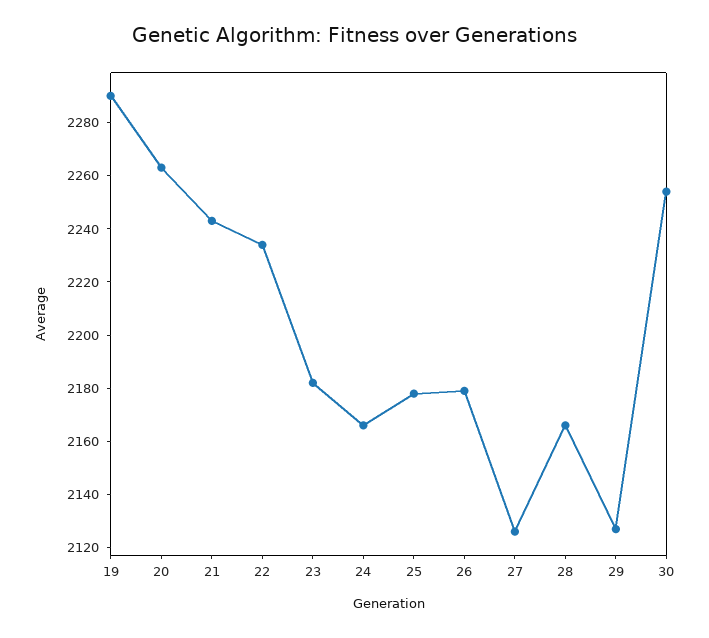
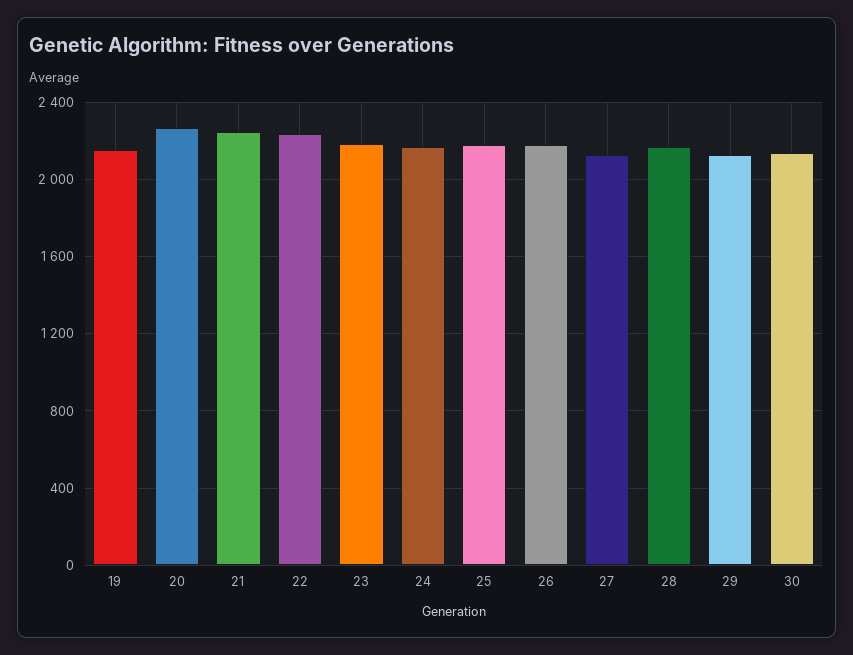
19: 2290 -> 2150
30: 2255 -> 2150

